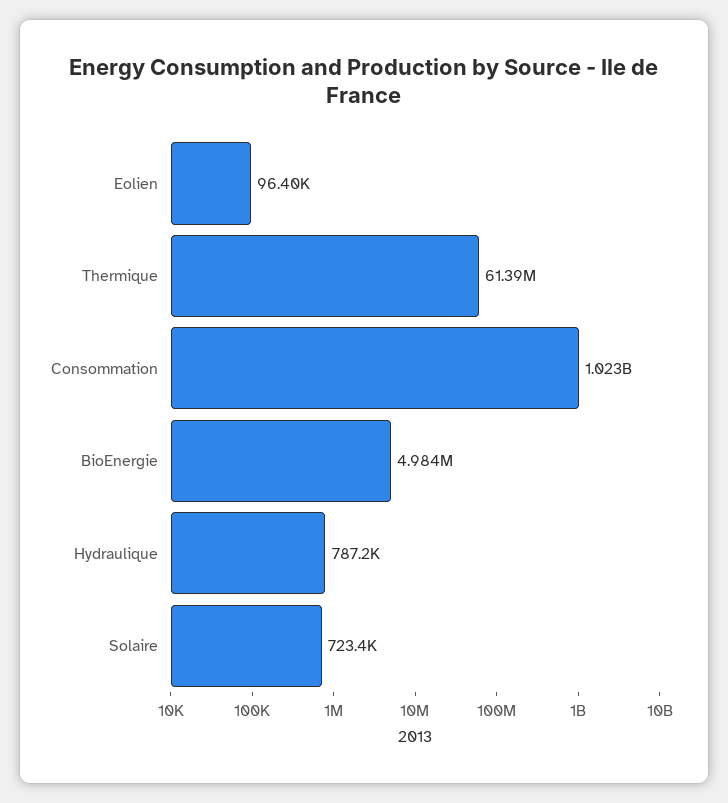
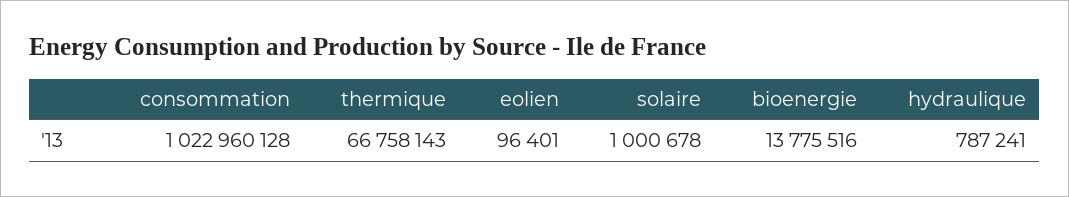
Thermique: 61390000 -> 66758143
BioEnergie: 4984000 -> 13775516
Solaire: 723400 -> 1000678

